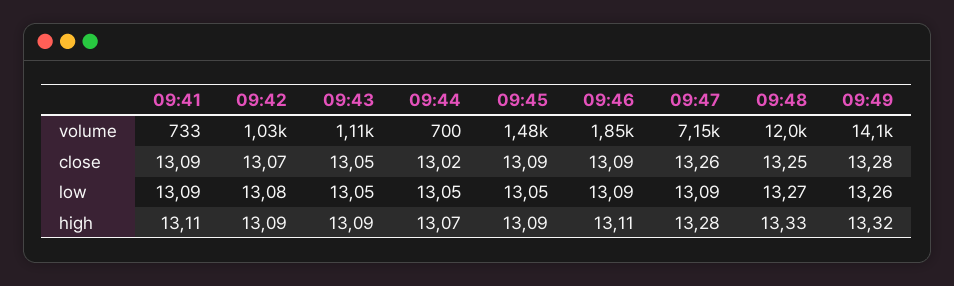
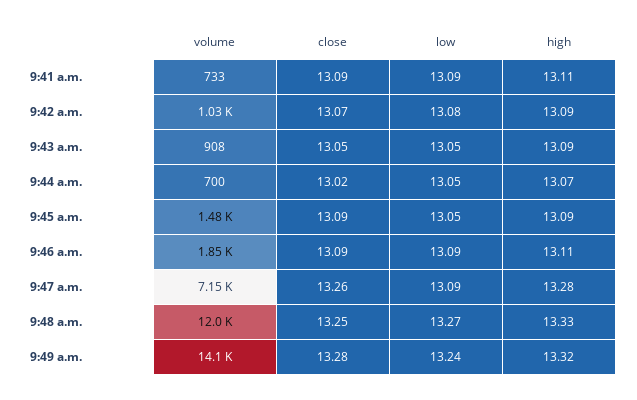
09:43, volume: 1110 -> 908
09:49, low: 13.26 -> 13.24

